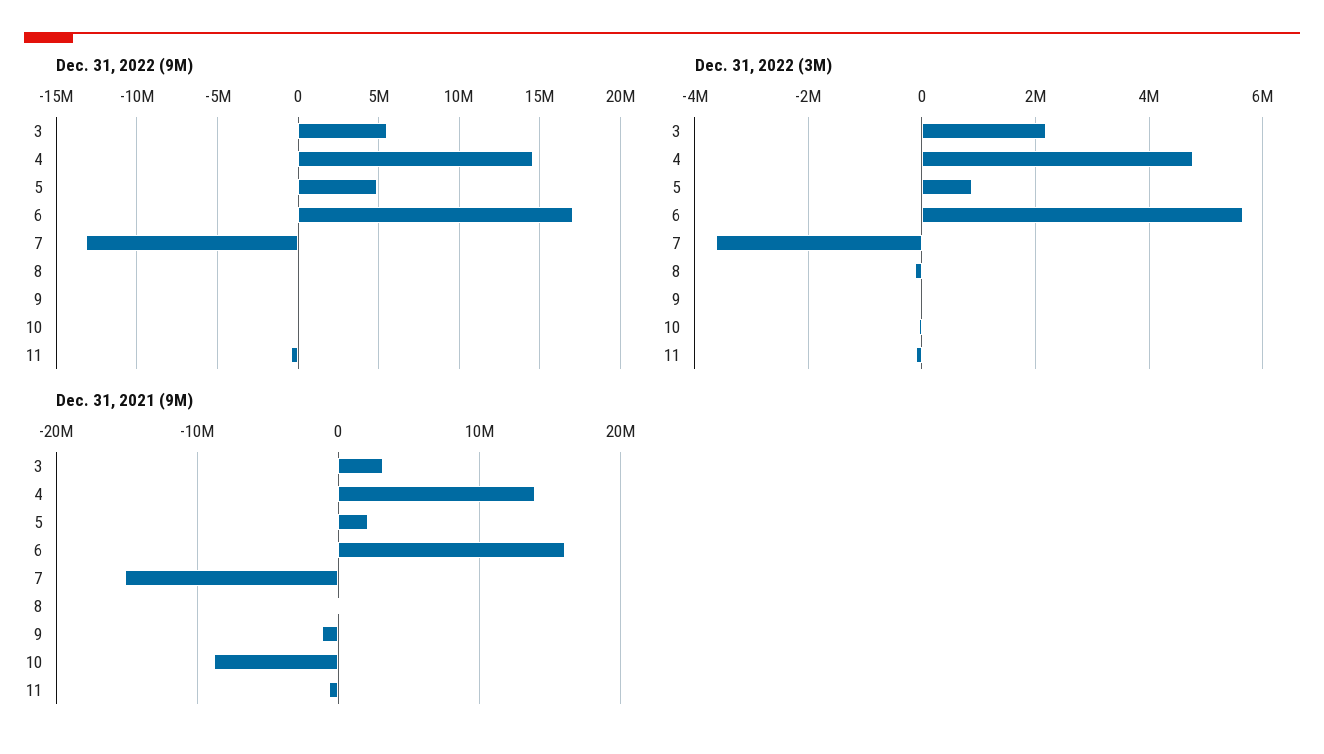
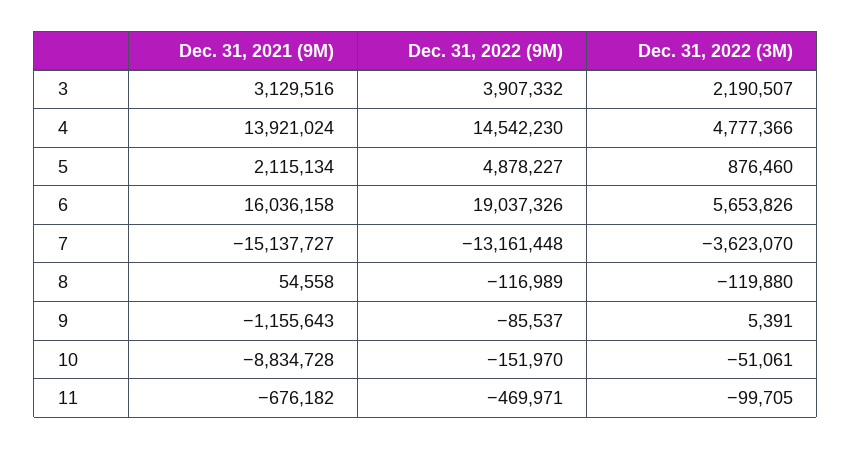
Dec. 31, 2022 (9M), 3: 5500000 -> 3907332
Dec. 31, 2022 (9M), 6: 17000000 -> 19037326

